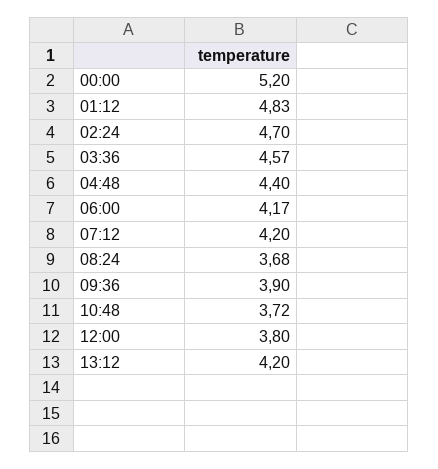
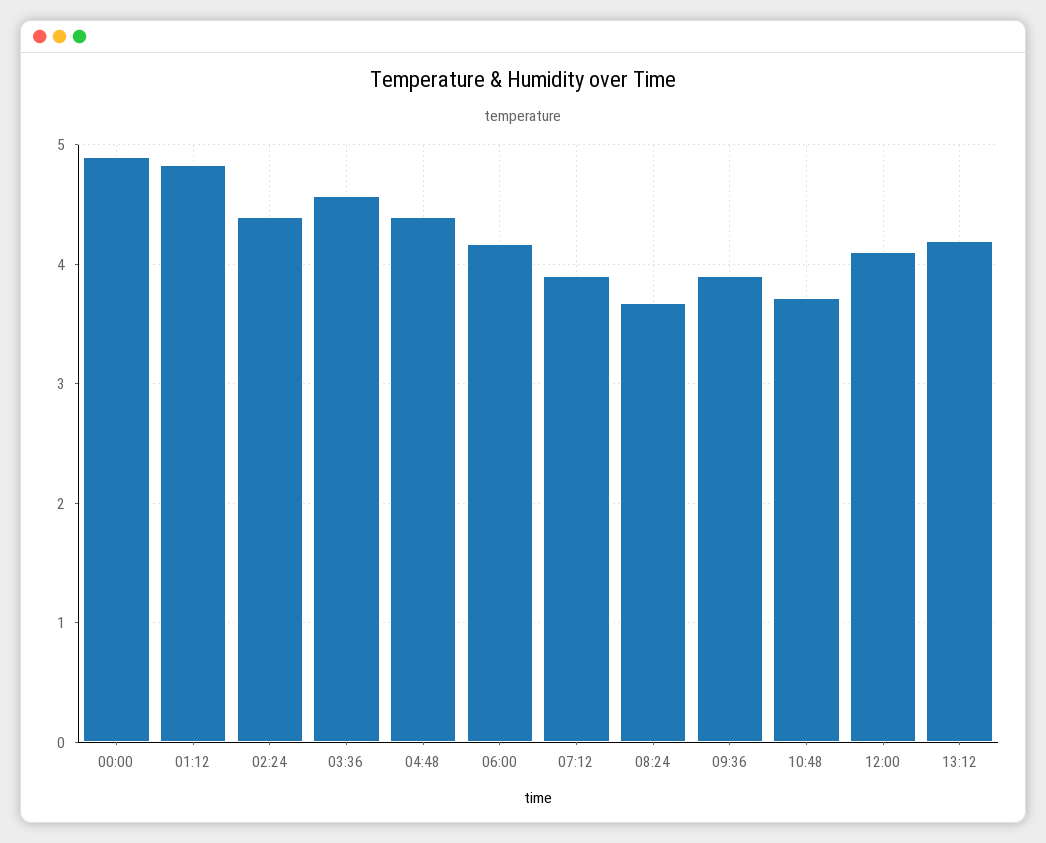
00:00: 5.2 -> 4.9
02:24: 4.7 -> 4.4
07:12: 4.2 -> 3.9
12:00: 3.8 -> 4.1

